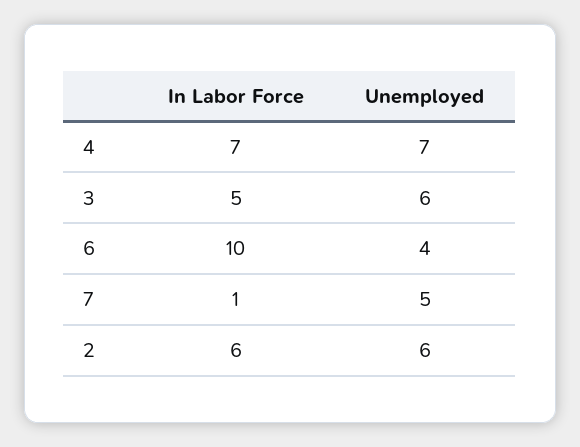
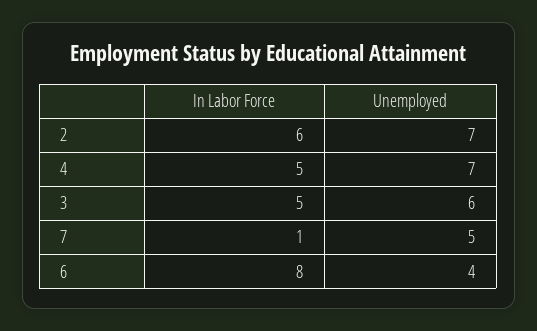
In Labor Force, 4: 7 -> 5
In Labor Force, 6: 10 -> 8
Unemployed, 2: 6 -> 7

